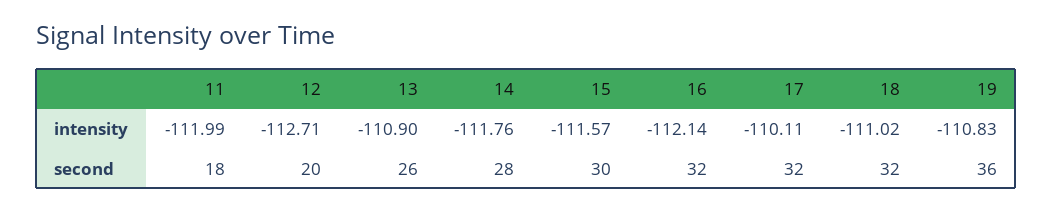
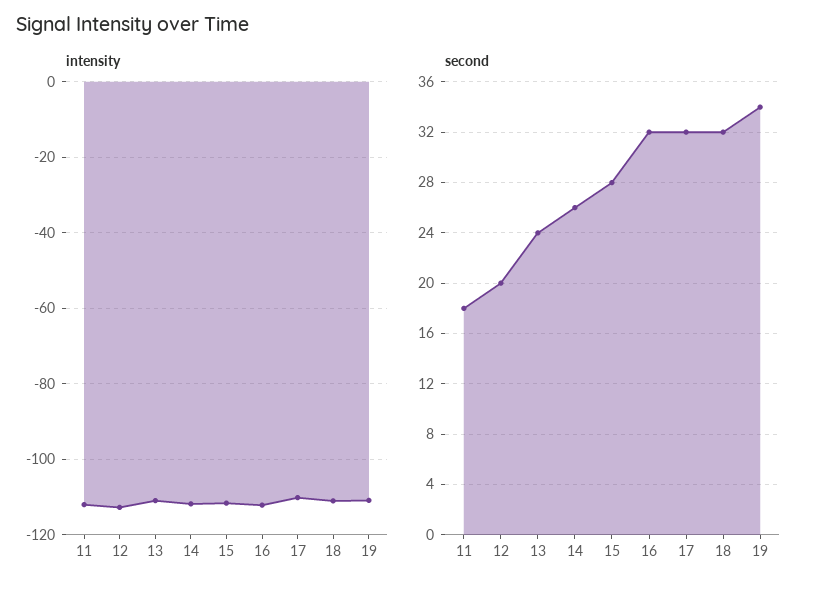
second, 13: 26 -> 24
second, 14: 28 -> 26
second, 15: 30 -> 28
second, 19: 36 -> 34

